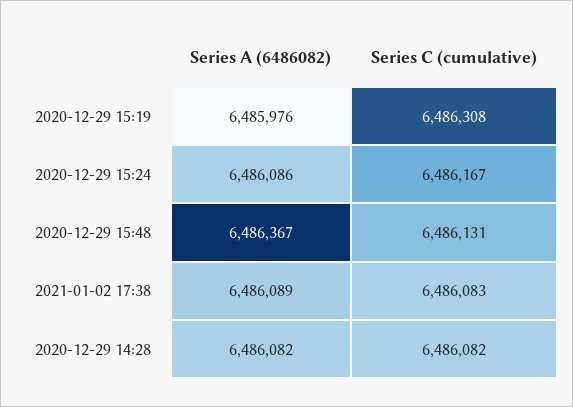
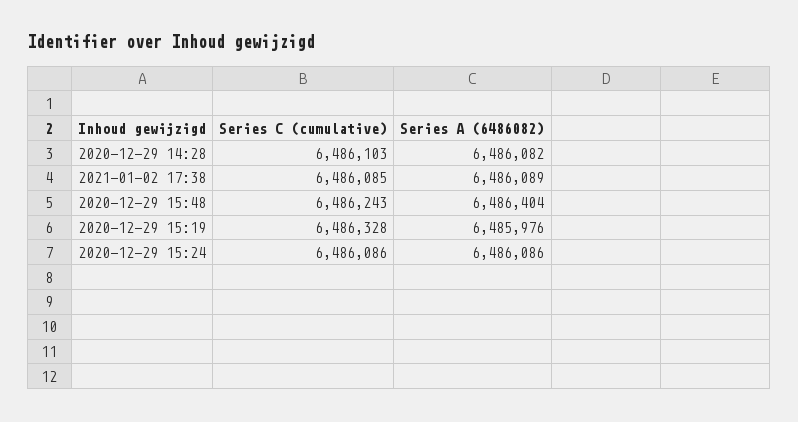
Series C (cumulative), 2020-12-29 15:19: 6486308 -> 6486328
Series C (cumulative), 2020-12-29 15:24: 6486167 -> 6486086
Series A (6486082), 2020-12-29 15:48: 6486367 -> 6486404
Series C (cumulative), 2020-12-29 15:48: 6486131 -> 6486243
Series C (cumulative), 2021-01-02 17:38: 6486083 -> 6486085
Series C (cumulative), 2020-12-29 14:28: 6486082 -> 6486103

